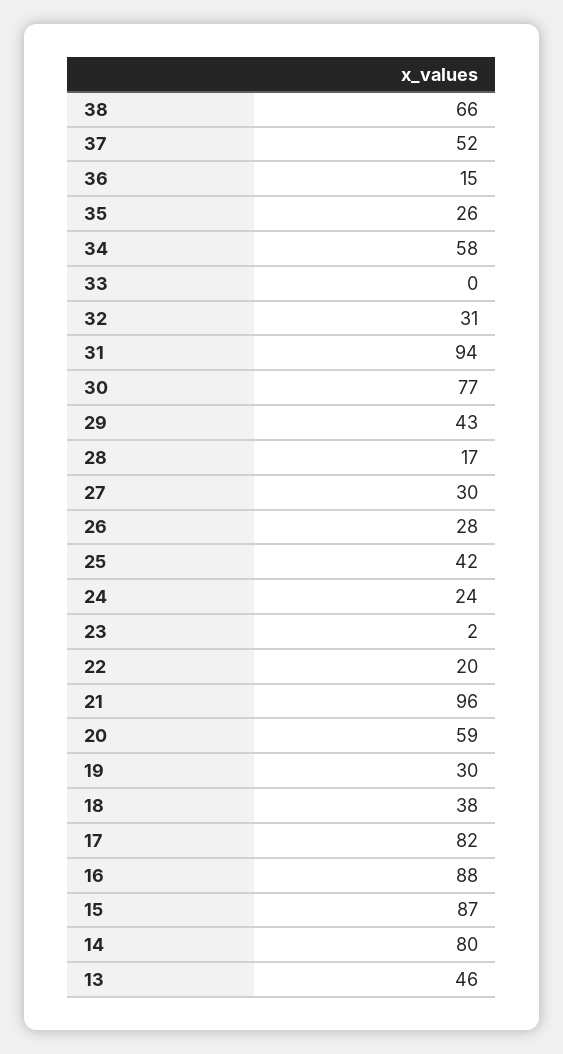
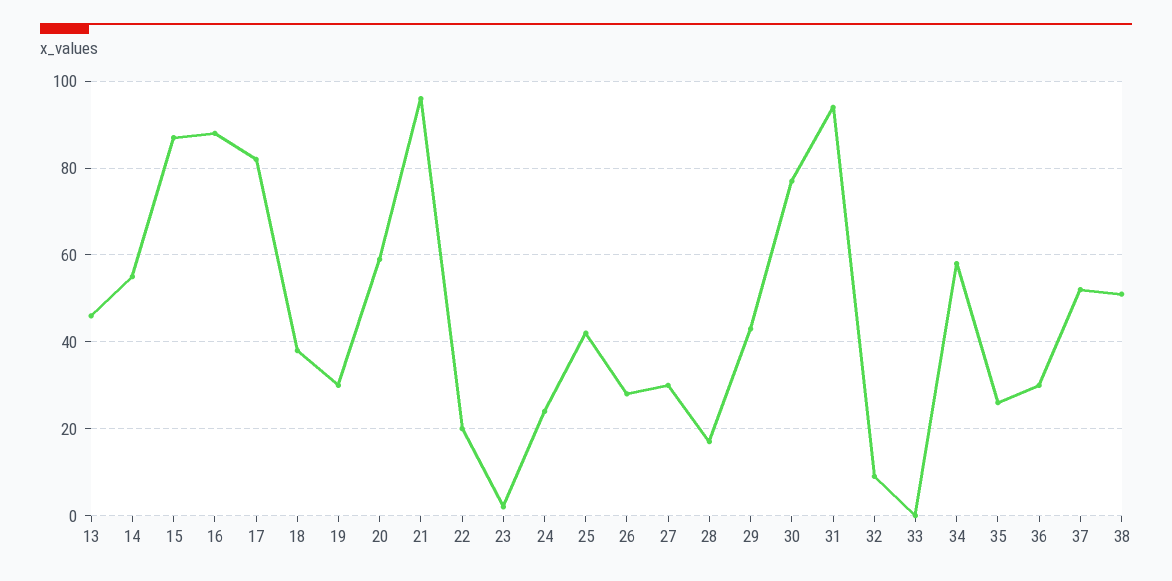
38: 66 -> 50
36: 15 -> 30
32: 31 -> 10
14: 80 -> 55

